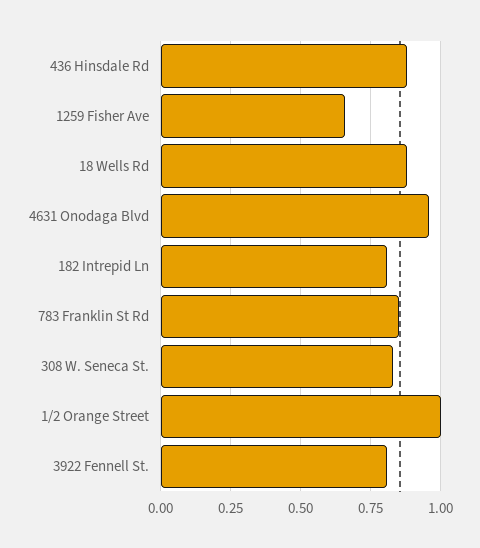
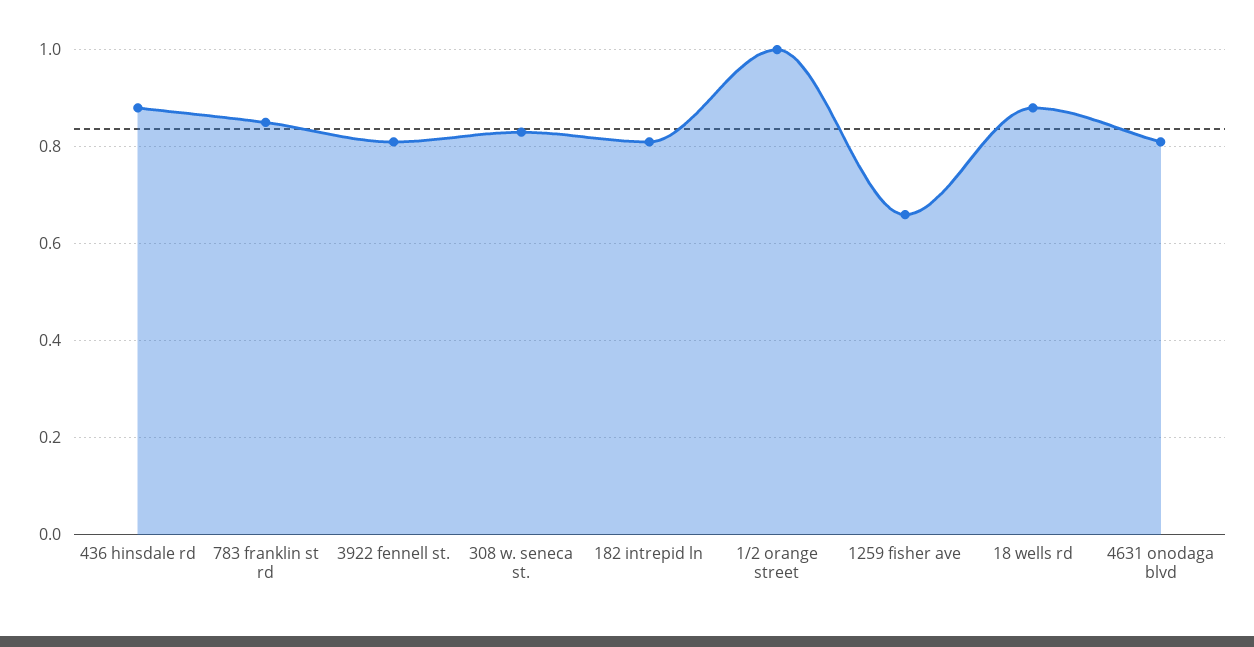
4631 Onodaga Blvd: 0.95 -> 0.8

